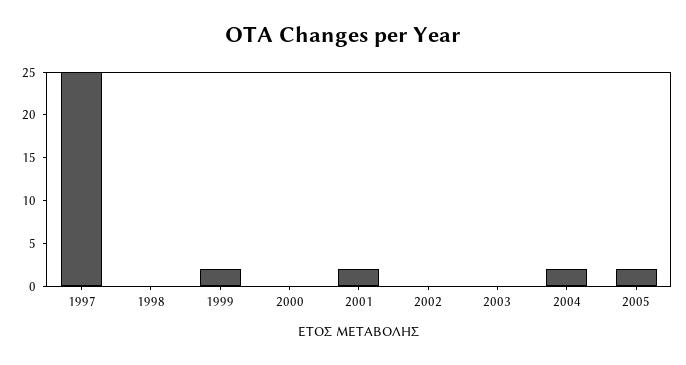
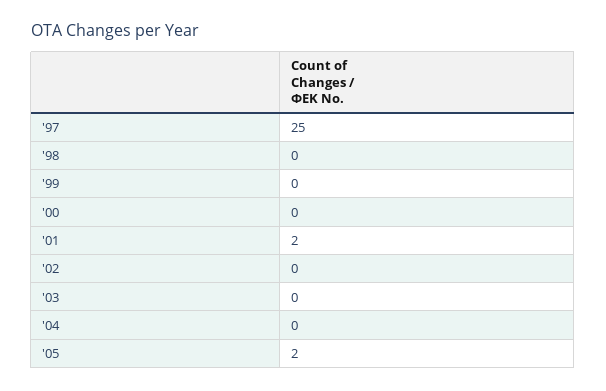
1999: 2 -> 0
2004: 2 -> 0

